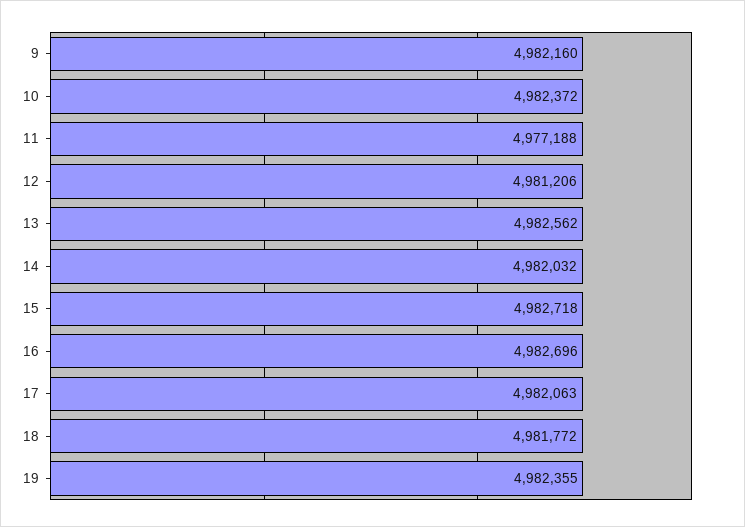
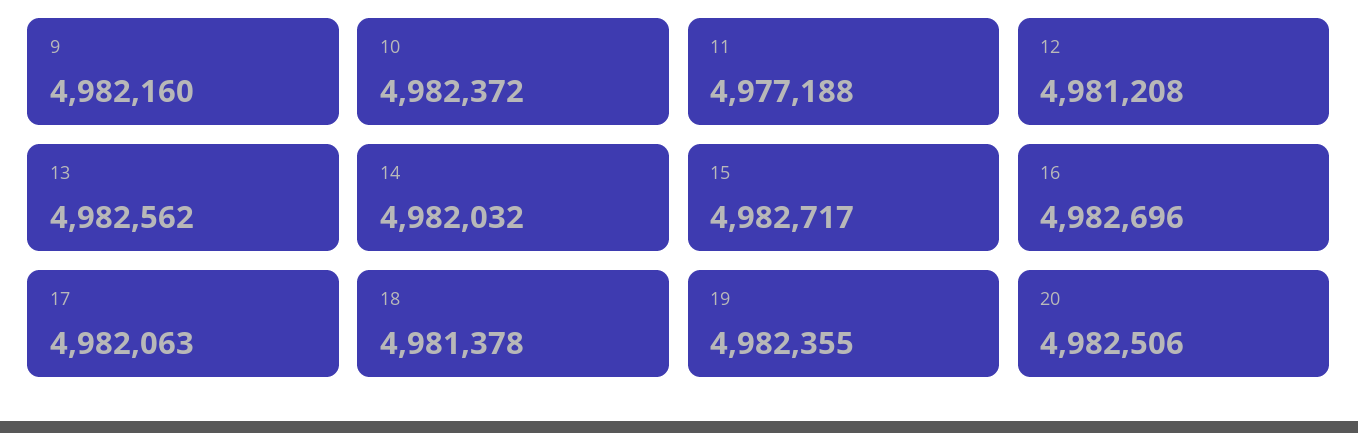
12: 4981206 -> 4981208
15: 4982718 -> 4982717
18: 4981772 -> 4981378
20: none -> 4982506

